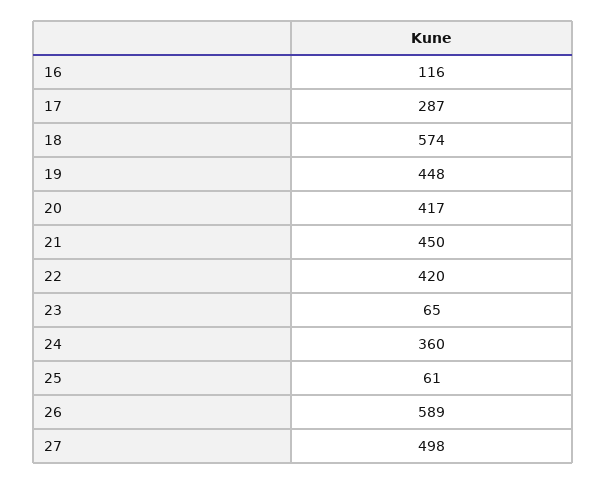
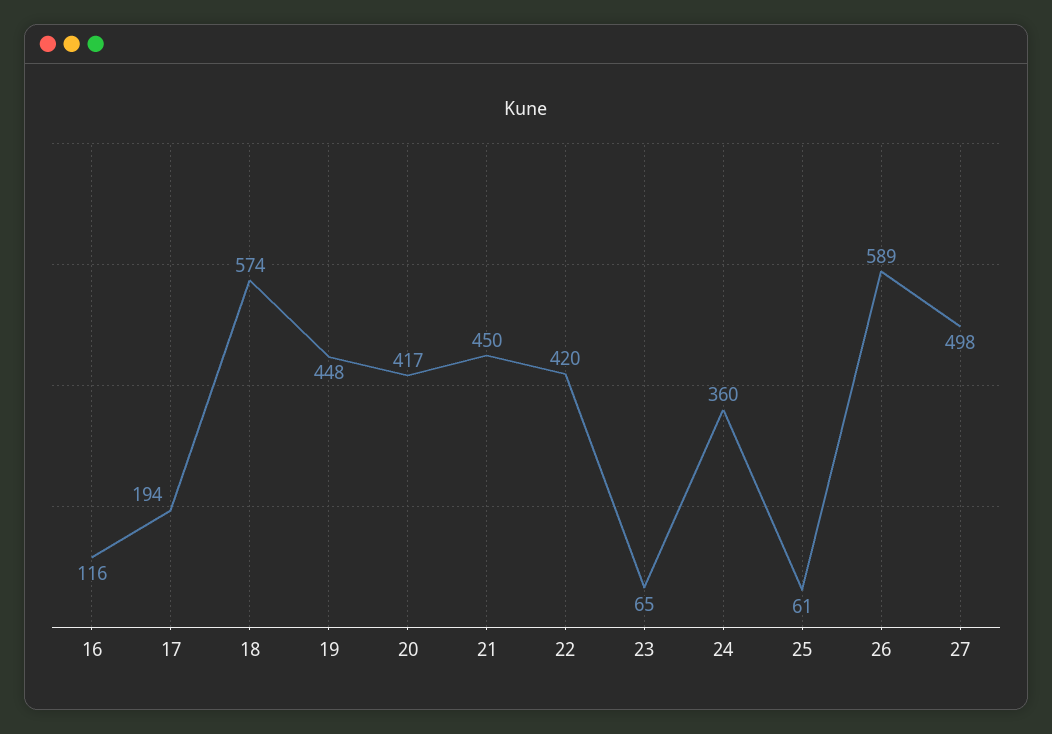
17: 287 -> 194

